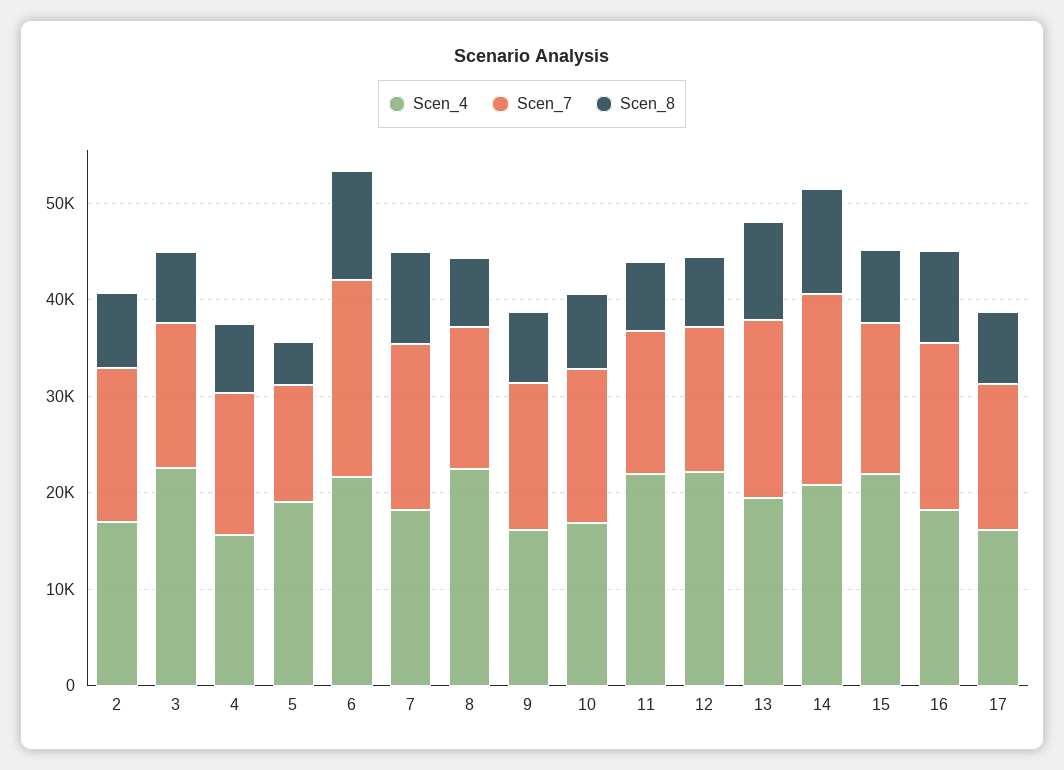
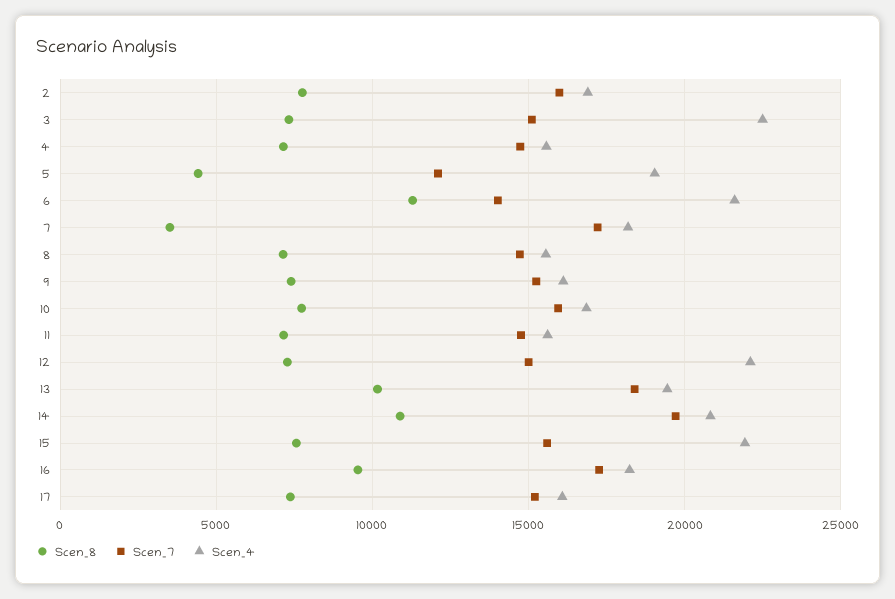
Scen_7, 6: 20000 -> 14000
Scen_8, 7: 10000 -> 3500
Scen_4, 8: 22000 -> 15500
Scen_4, 11: 22000 -> 15500

